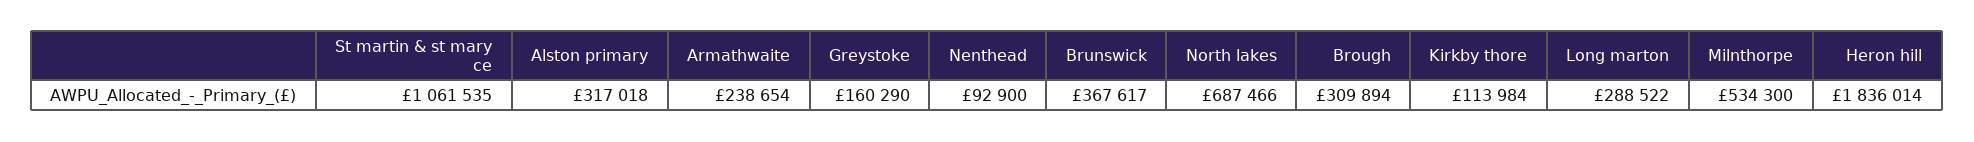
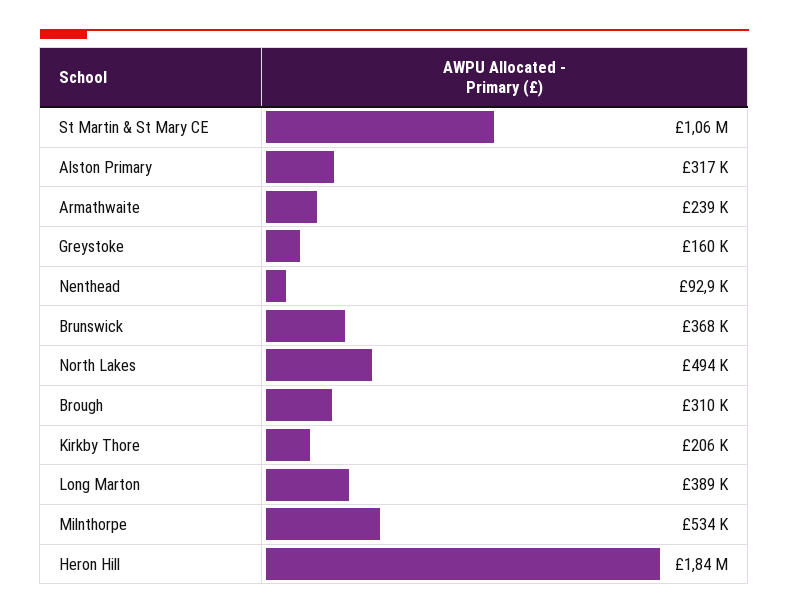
North lakes: 687466 -> 494000
Kirkby thore: 113984 -> 206000
Long marton: 288522 -> 389000

